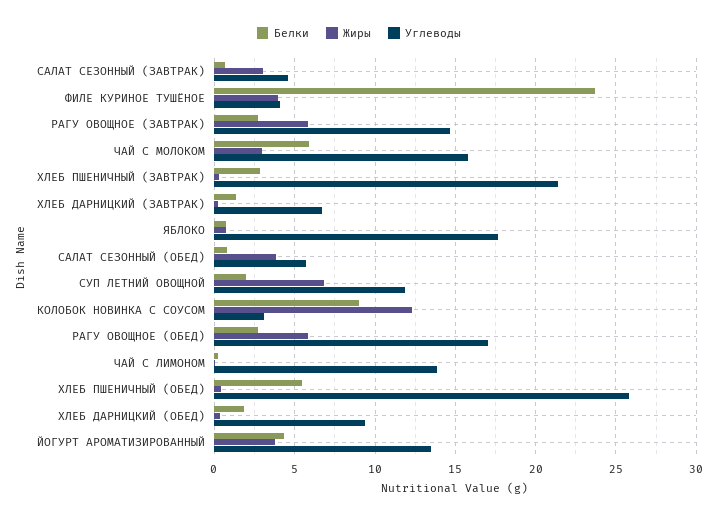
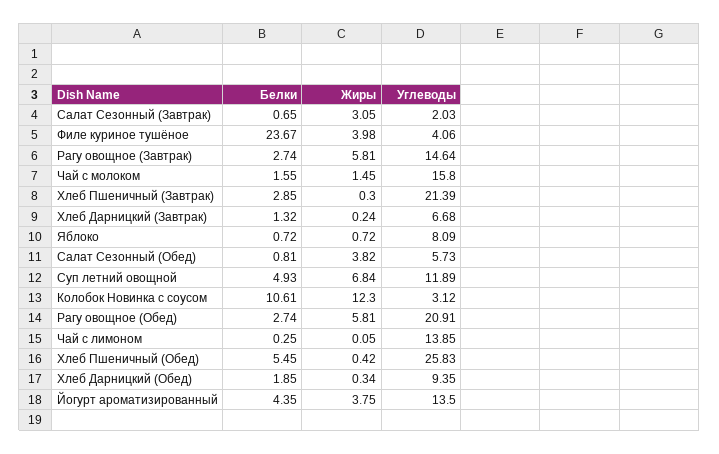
Углеводы, САЛАТ СЕЗОННЫЙ (ЗАВТРАК): 4.5 -> 2.03
Белки, ЧАЙ С МОЛОКОМ: 6 -> 1.55
Жиры, ЧАЙ С МОЛОКОМ: 3 -> 1.45
Углеводы, ЯБЛОКО: 17.5 -> 8.09
Белки, СУП ЛЕТНИЙ ОВОЩНОЙ: 2 -> 4.93
Белки, КОЛОБОК НОВИНКА С СОУСОМ: 9 -> 10.61
Углеводы, РАГУ ОВОЩНОЕ (ОБЕД): 17 -> 20.91

